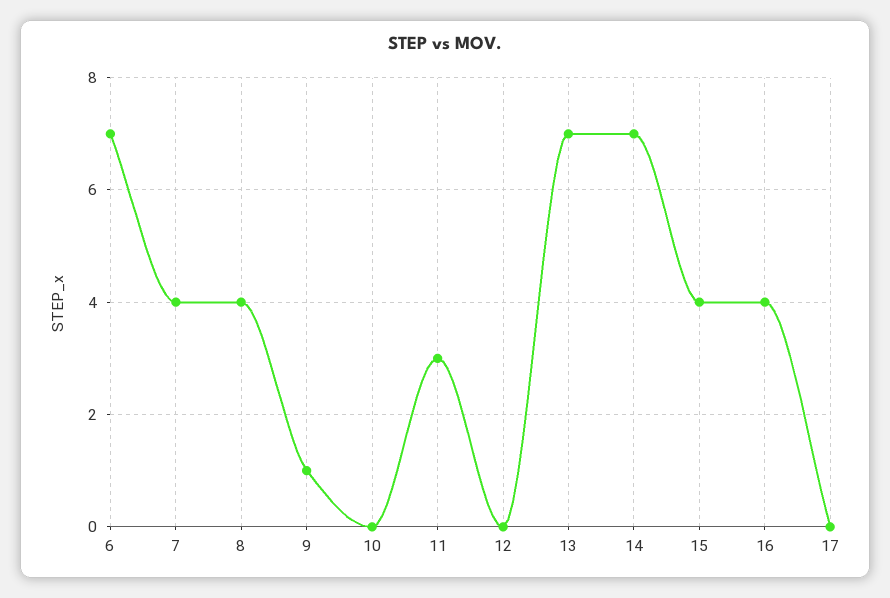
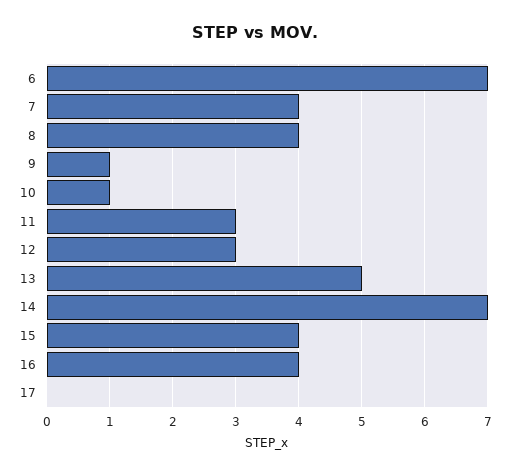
10: 0 -> 1
12: 0 -> 3
13: 7 -> 5

